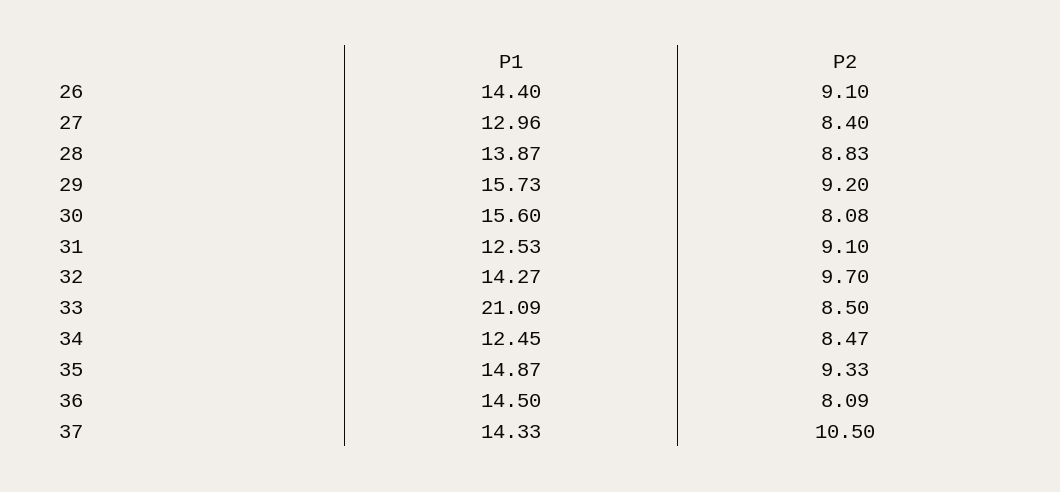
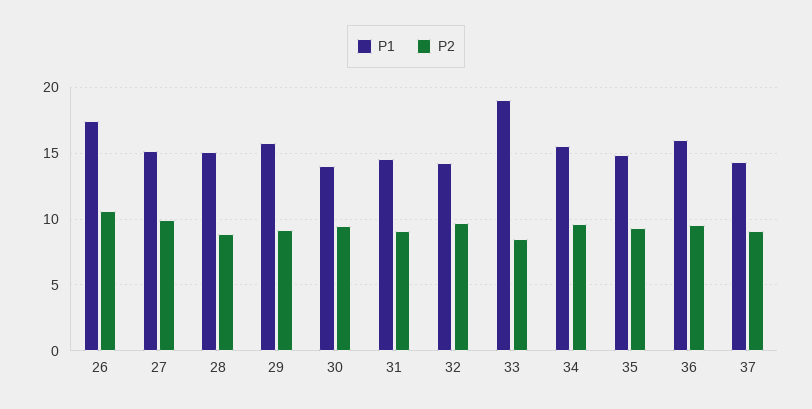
P1, 26: 14.4 -> 17.5
P2, 26: 9.1 -> 10.5
P1, 27: 12.96 -> 15
P2, 27: 8.4 -> 10
P1, 28: 13.87 -> 15
P1, 30: 15.6 -> 14
P2, 30: 8.08 -> 9.5
P1, 31: 12.53 -> 14.5
P1, 33: 21.09 -> 19
P1, 34: 12.45 -> 15.5
P2, 34: 8.47 -> 9.5
P1, 36: 14.5 -> 16
P2, 36: 8.09 -> 9.5
P2, 37: 10.5 -> 9

